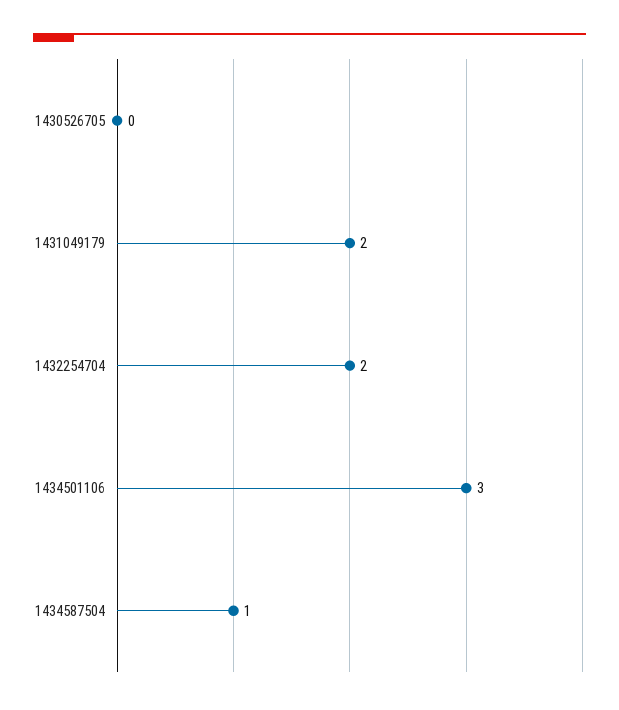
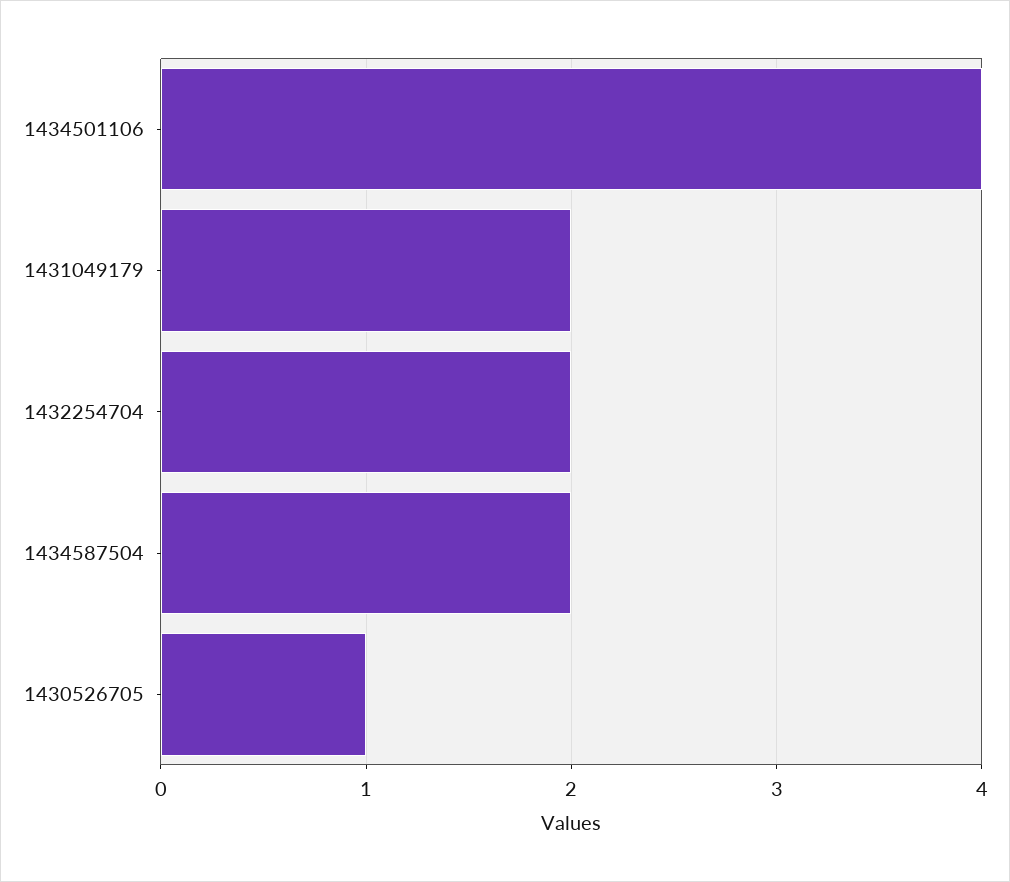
1430526705: 0 -> 1
1434501106: 3 -> 4
1434587504: 1 -> 2

